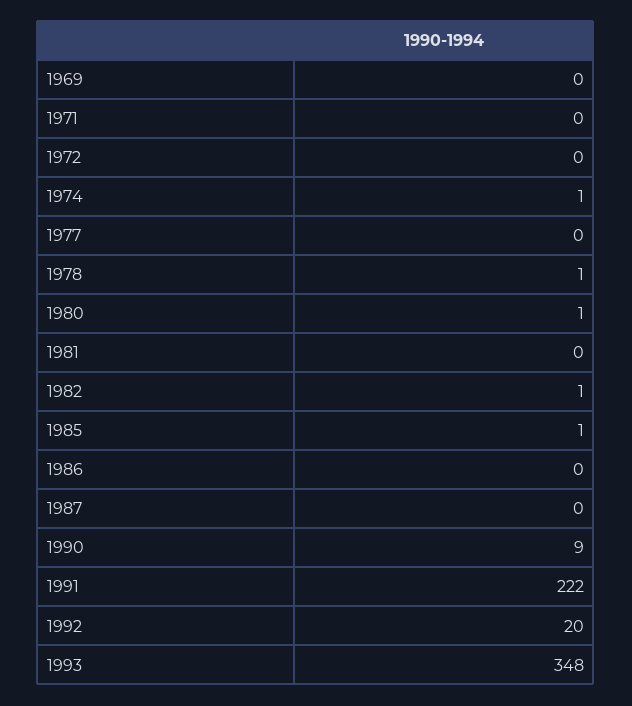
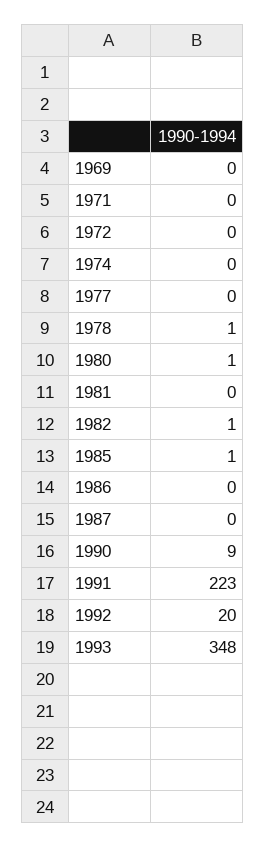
1974: 1 -> 0
1991: 222 -> 223

